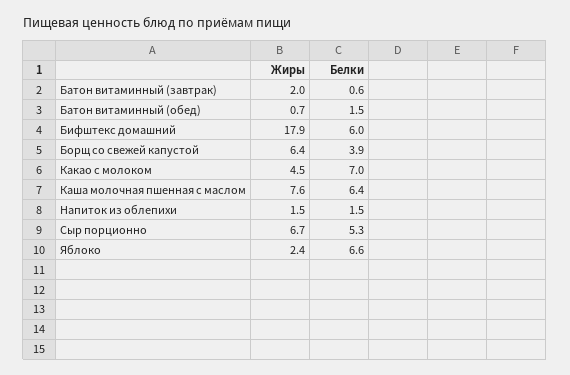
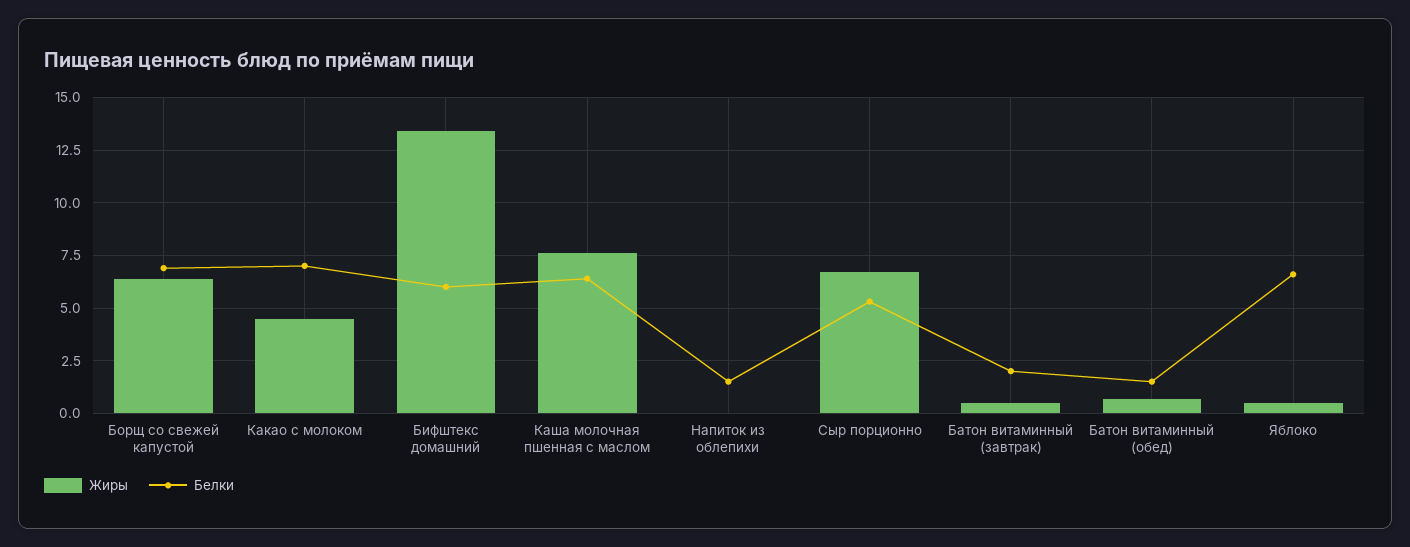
Жиры, Батон витаминный (завтрак): 2 -> 0.5
Белки, Батон витаминный (завтрак): 0.6 -> 2
Жиры, Бифштекс домашний: 17.9 -> 13.5
Белки, Борщ со свежей капустой: 3.9 -> 7
Жиры, Напиток из облепихи: 1.5 -> 0
Жиры, Яблоко: 2.4 -> 0.5

